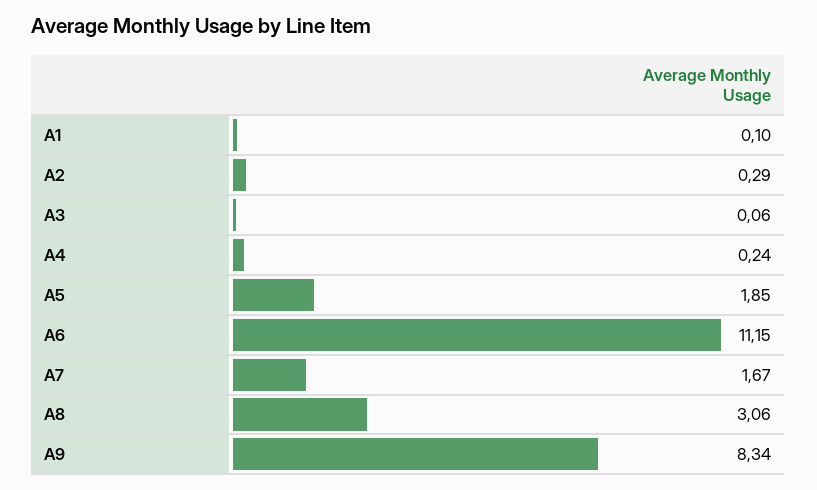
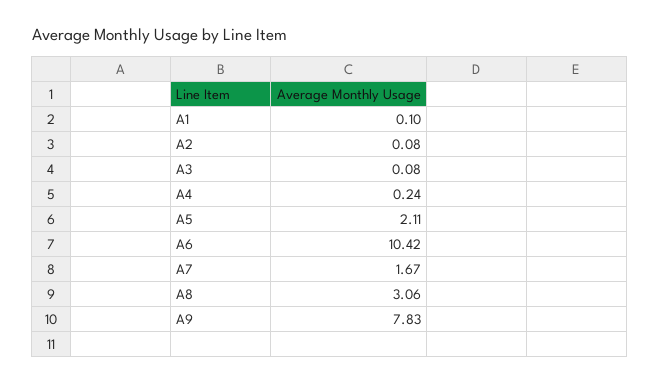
A2: 0.29 -> 0.08
A3: 0.06 -> 0.08
A5: 1.85 -> 2.11
A6: 11.15 -> 10.42
A9: 8.34 -> 7.83

